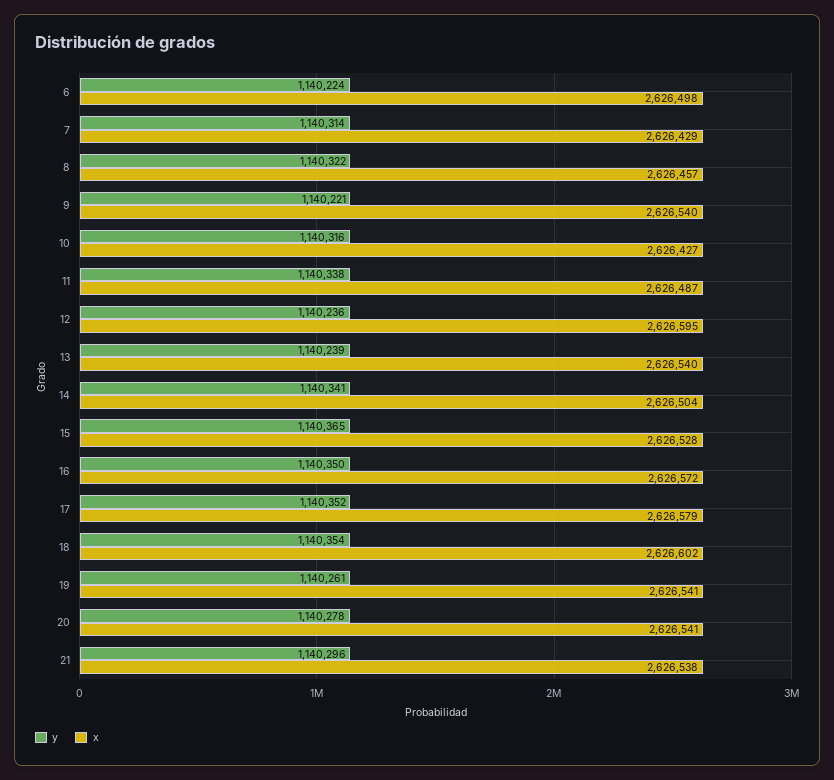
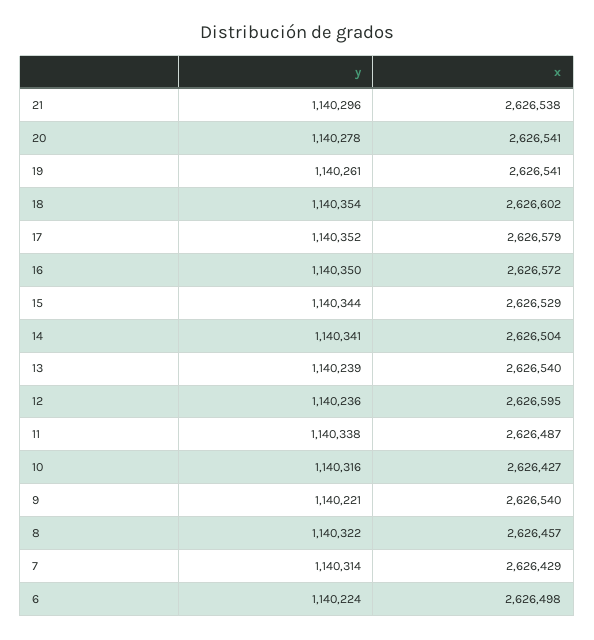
y, 15: 1140365 -> 1140344
x, 15: 2626528 -> 2626529

